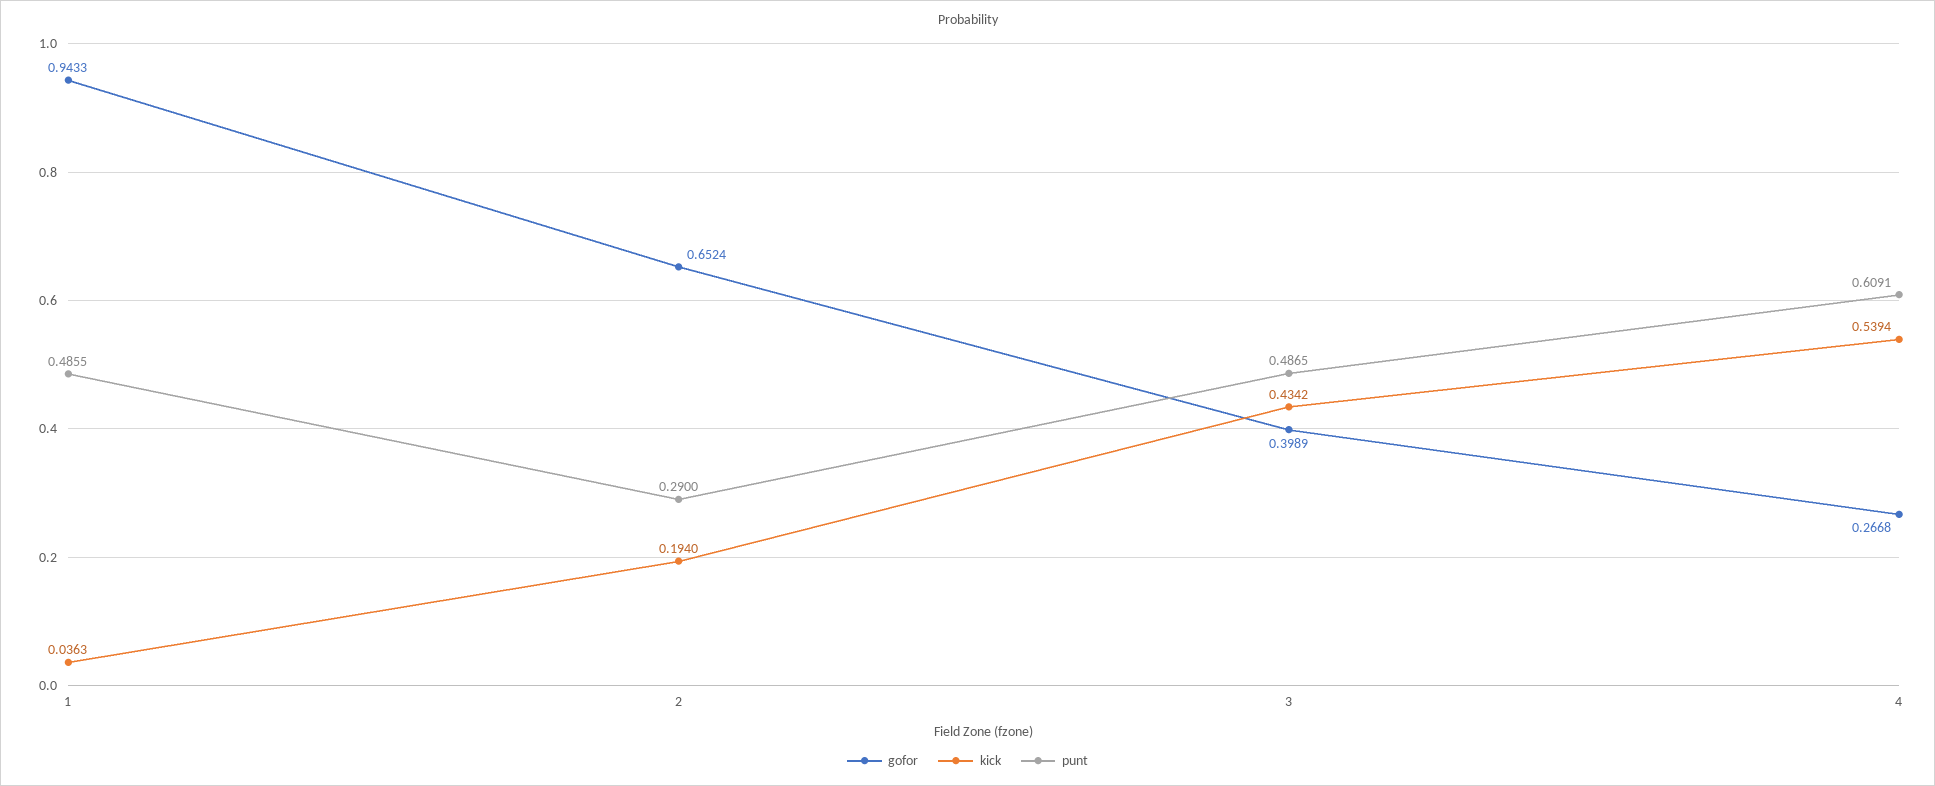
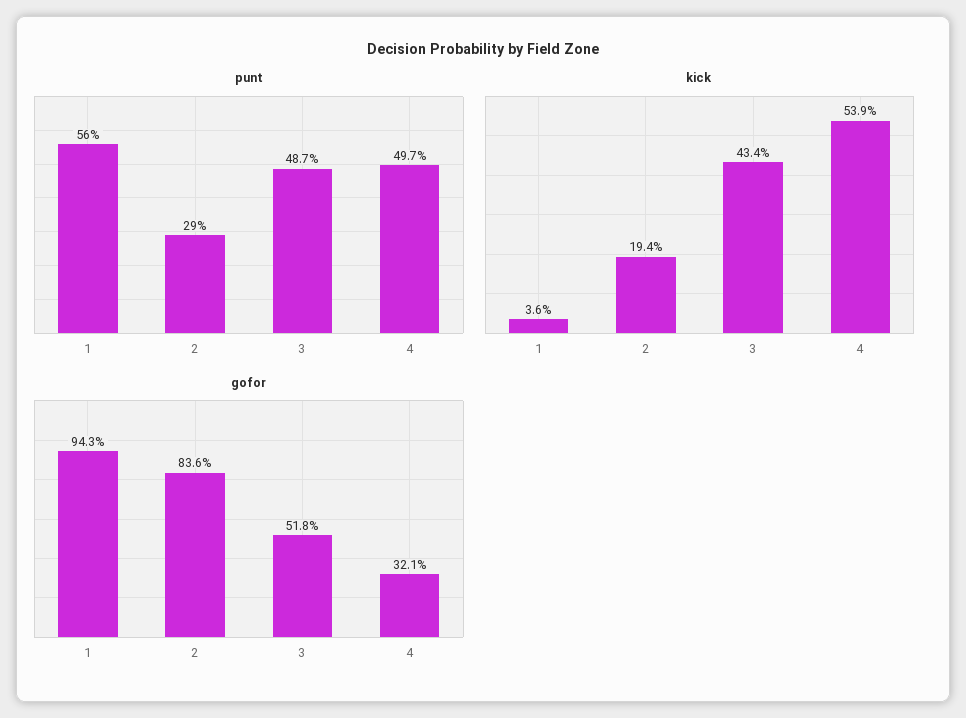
punt, 1: 0.4855 -> 0.56
gofor, 2: 0.6524 -> 0.836
gofor, 3: 0.3989 -> 0.518
gofor, 4: 0.2668 -> 0.321
punt, 4: 0.6091 -> 0.497

